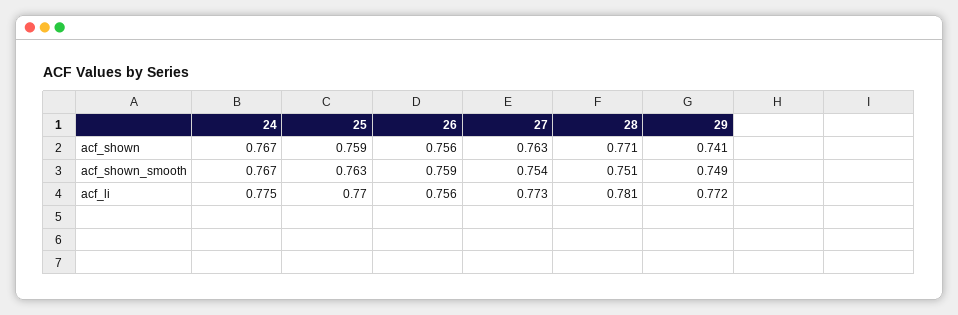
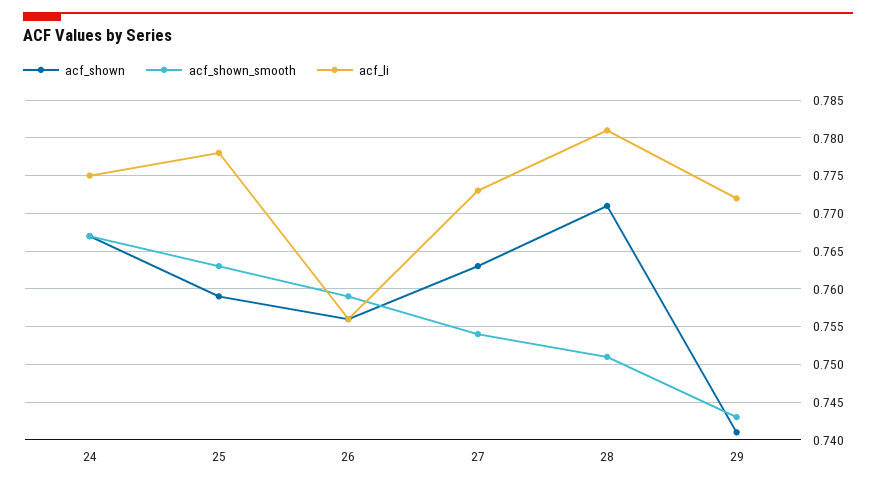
acf_shown_smooth, 29: 0.749 -> 0.743
acf_li, 25: 0.77 -> 0.778

